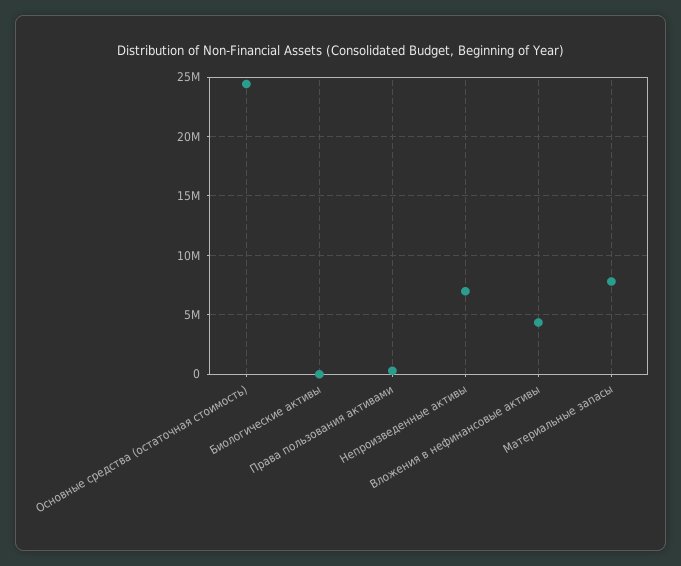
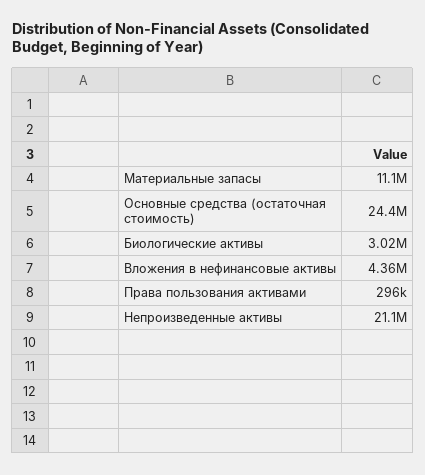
Биологические активы: 0 -> 3020000
Непроизведенные активы: 7000000 -> 21100000
Материальные запасы: 8000000 -> 11100000

